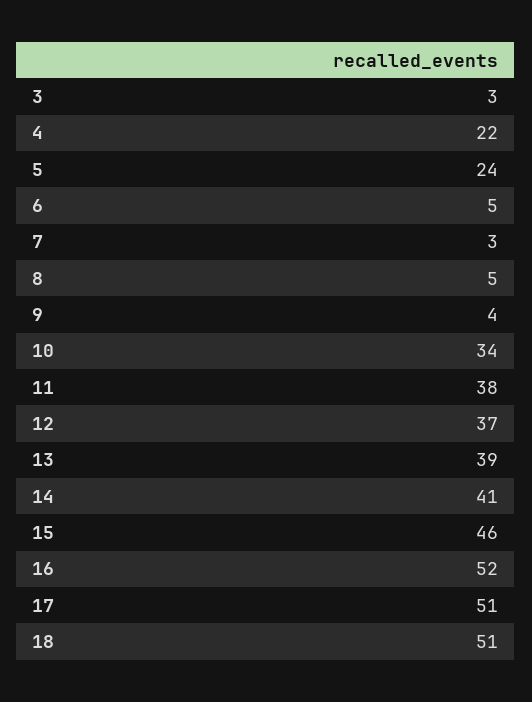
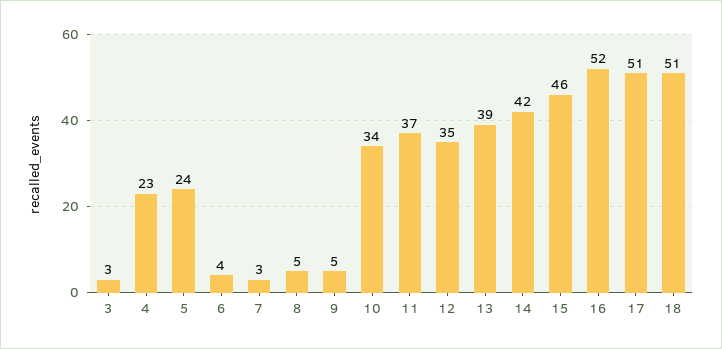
4: 22 -> 23
6: 5 -> 4
9: 4 -> 5
11: 38 -> 37
12: 37 -> 35
14: 41 -> 42

